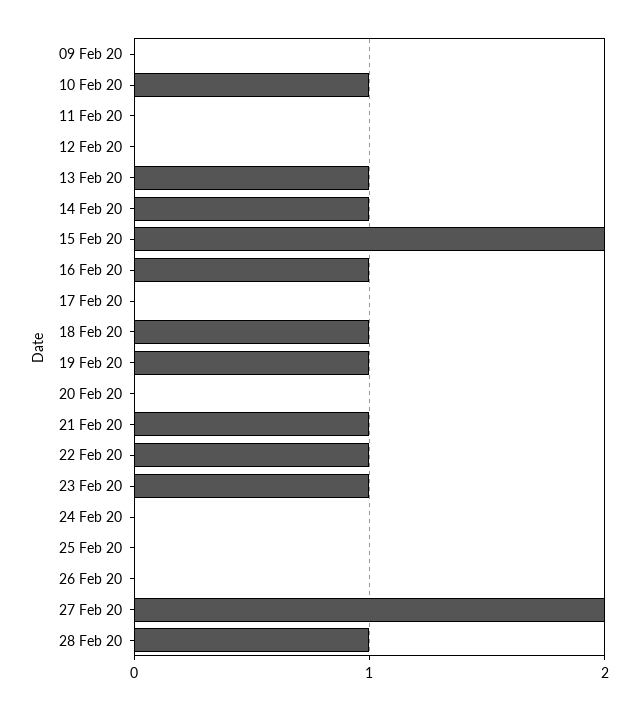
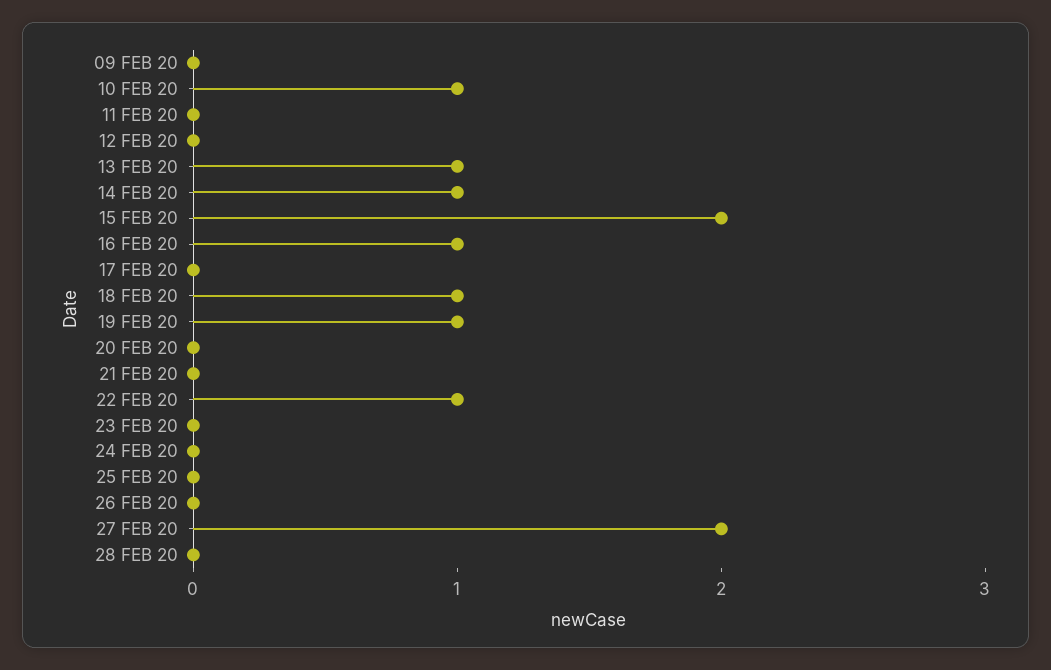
21 Feb 20: 1 -> 0
23 Feb 20: 1 -> 0
28 Feb 20: 1 -> 0

